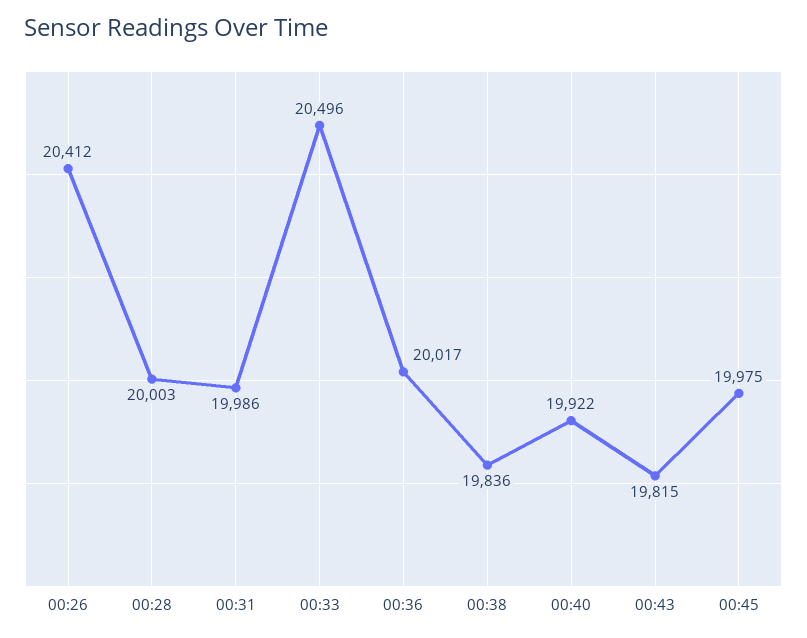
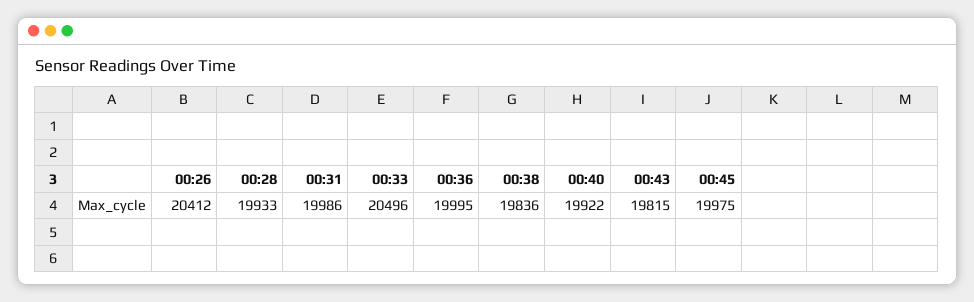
00:28: 20003 -> 19933
00:36: 20017 -> 19995

